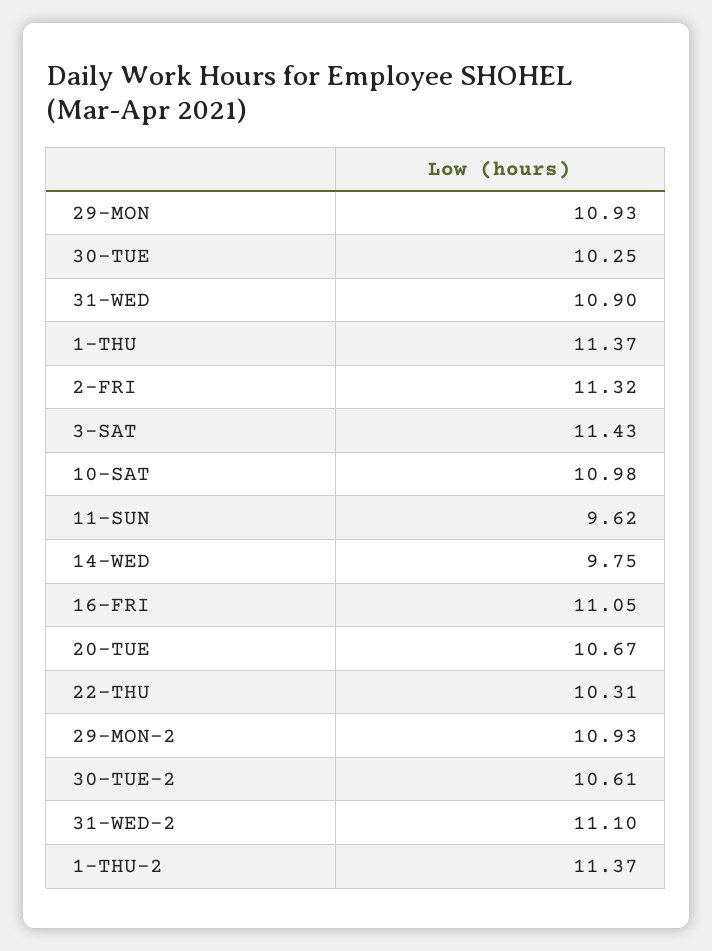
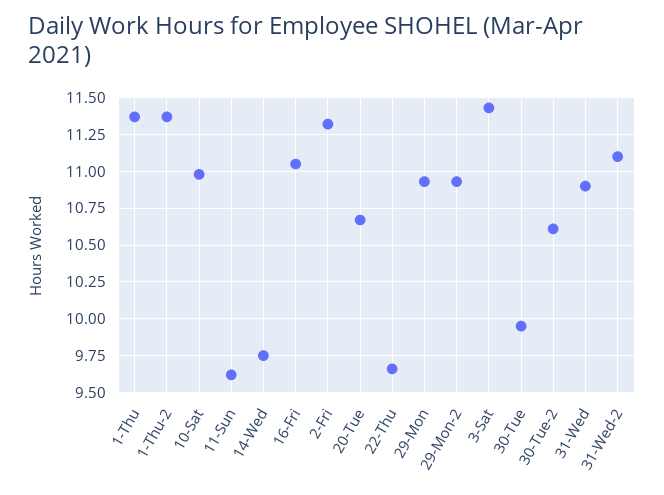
30-TUE: 10.25 -> 9.95
22-THU: 10.31 -> 9.65

